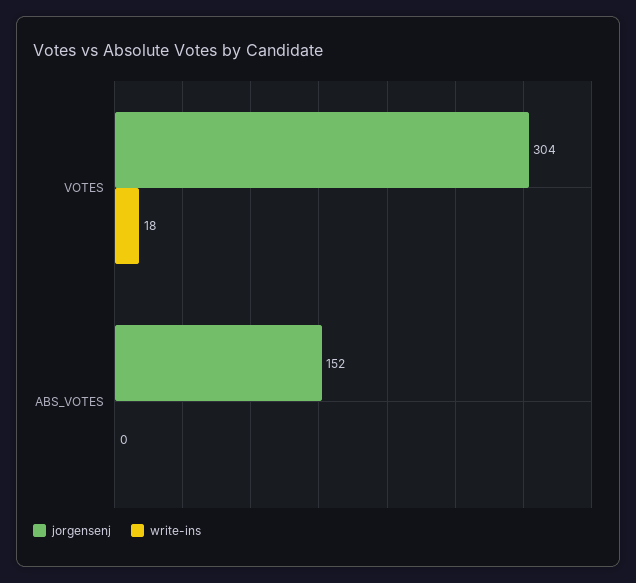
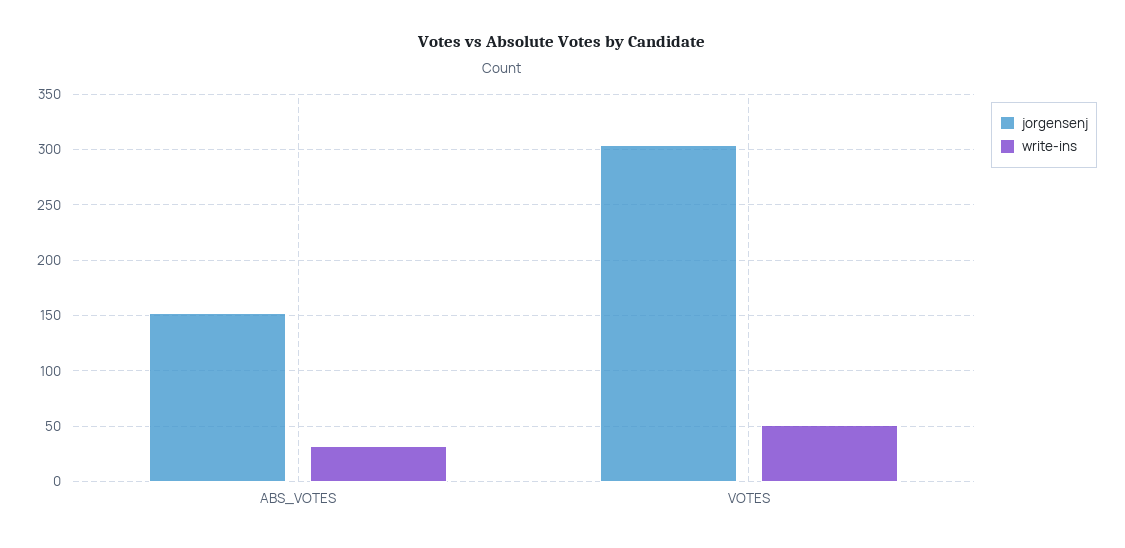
write-ins, VOTES: 18 -> 50
write-ins, ABS_VOTES: 0 -> 30

